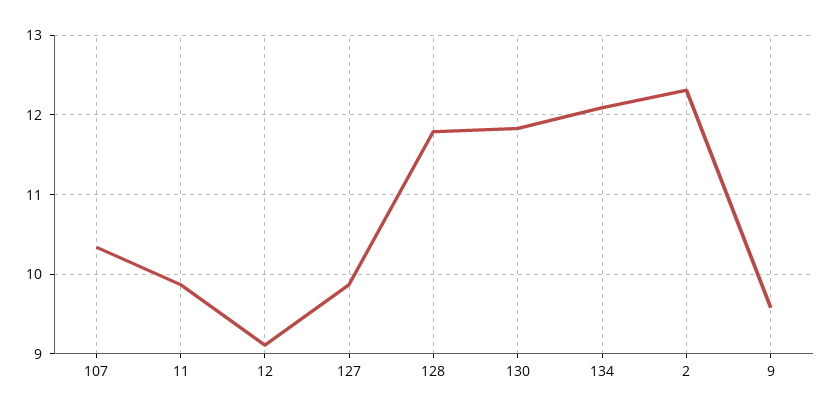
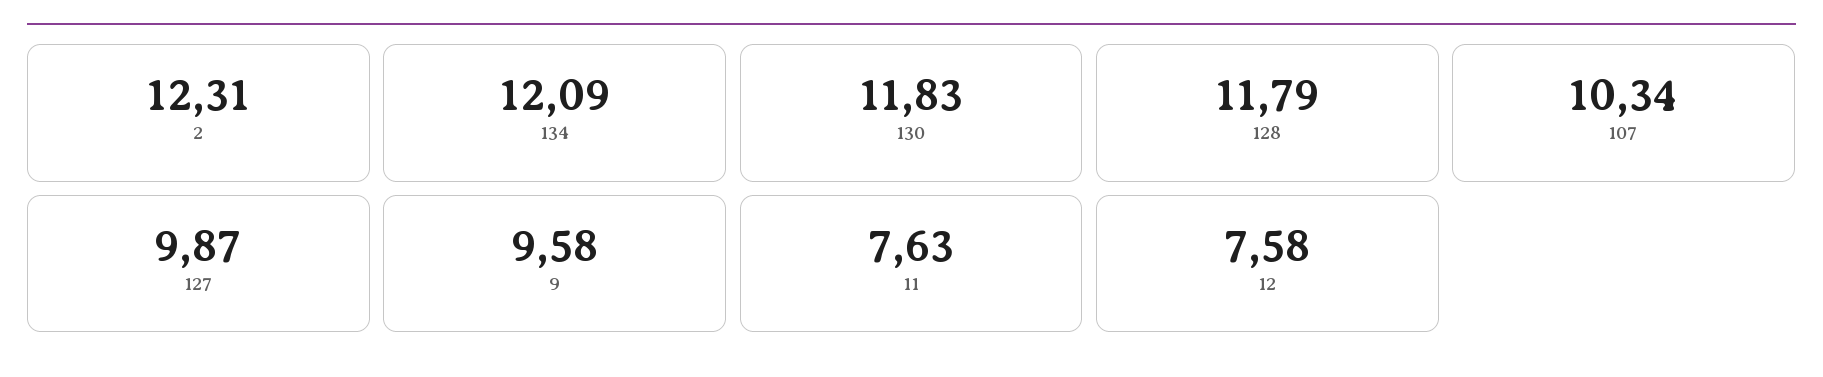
11: 9.9 -> 7.63
12: 9.1 -> 7.58

